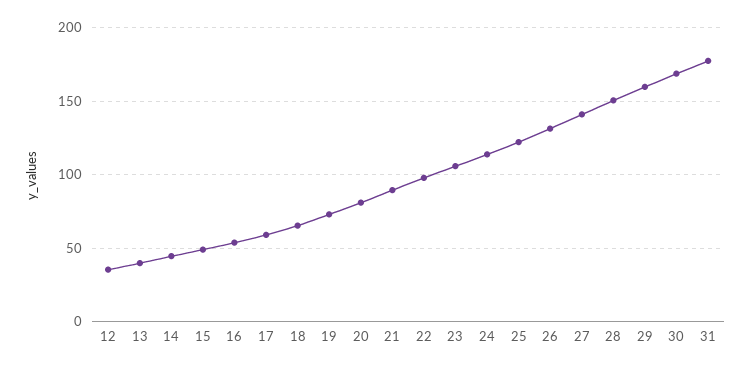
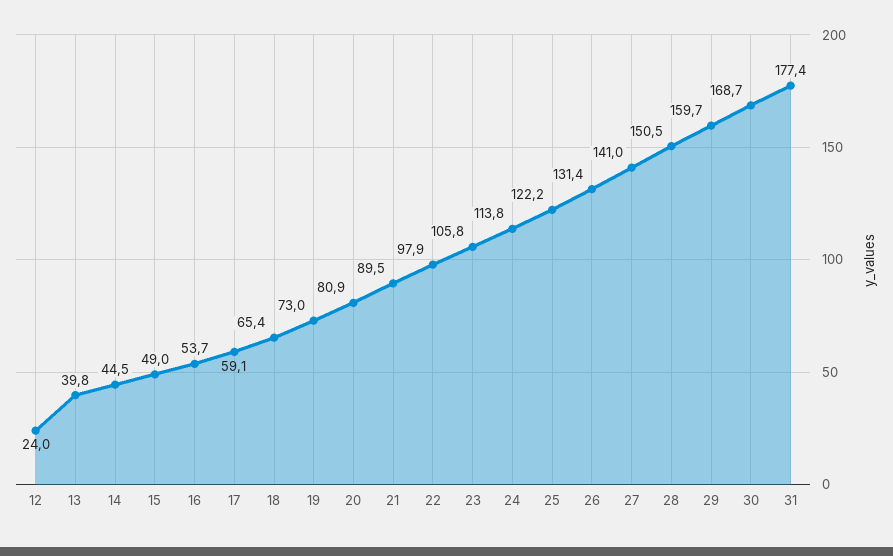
12: 35 -> 24

